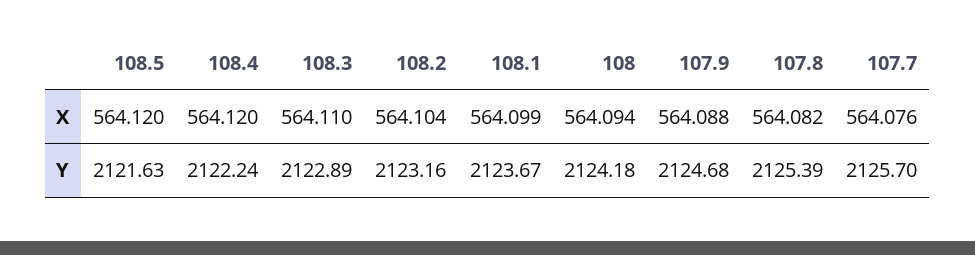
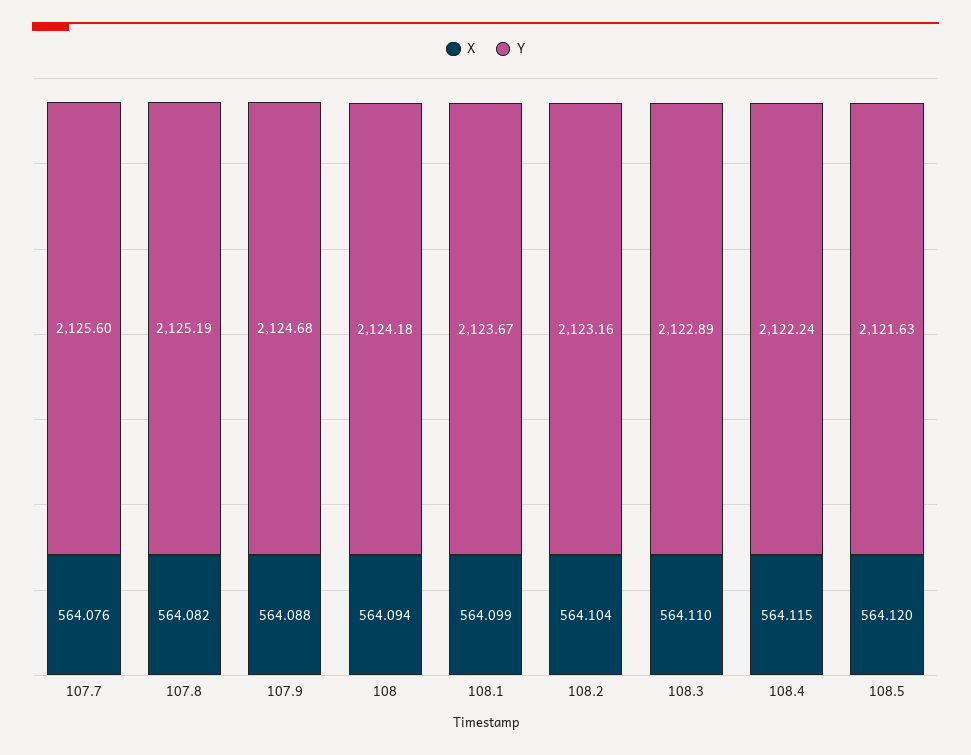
X, 108.4: 564.12 -> 564.115
Y, 107.8: 2125.39 -> 2125.19
Y, 107.7: 2125.7 -> 2125.6

